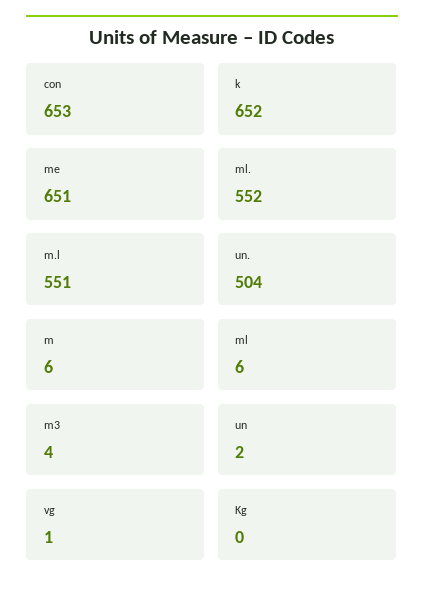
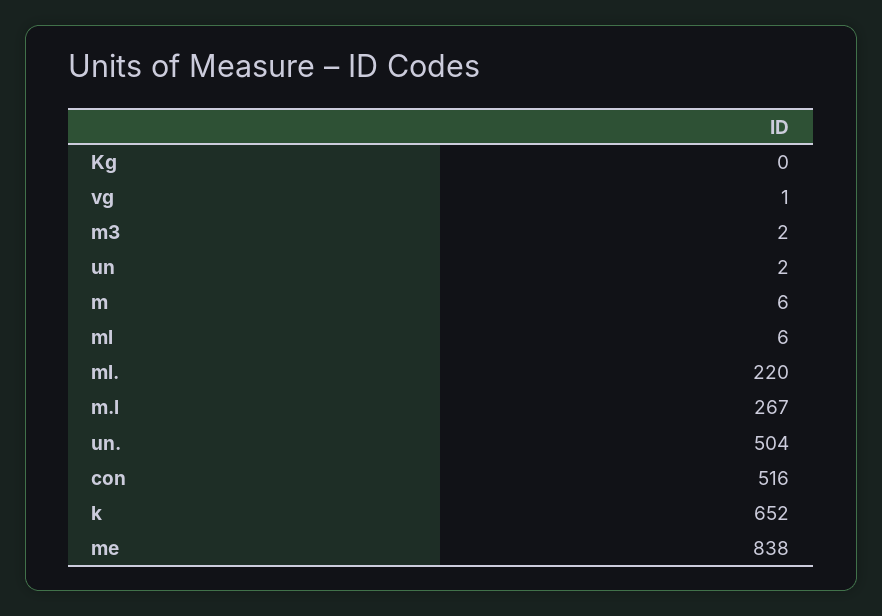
con: 653 -> 516
me: 651 -> 838
ml.: 552 -> 220
m.l: 551 -> 267
m3: 4 -> 2

